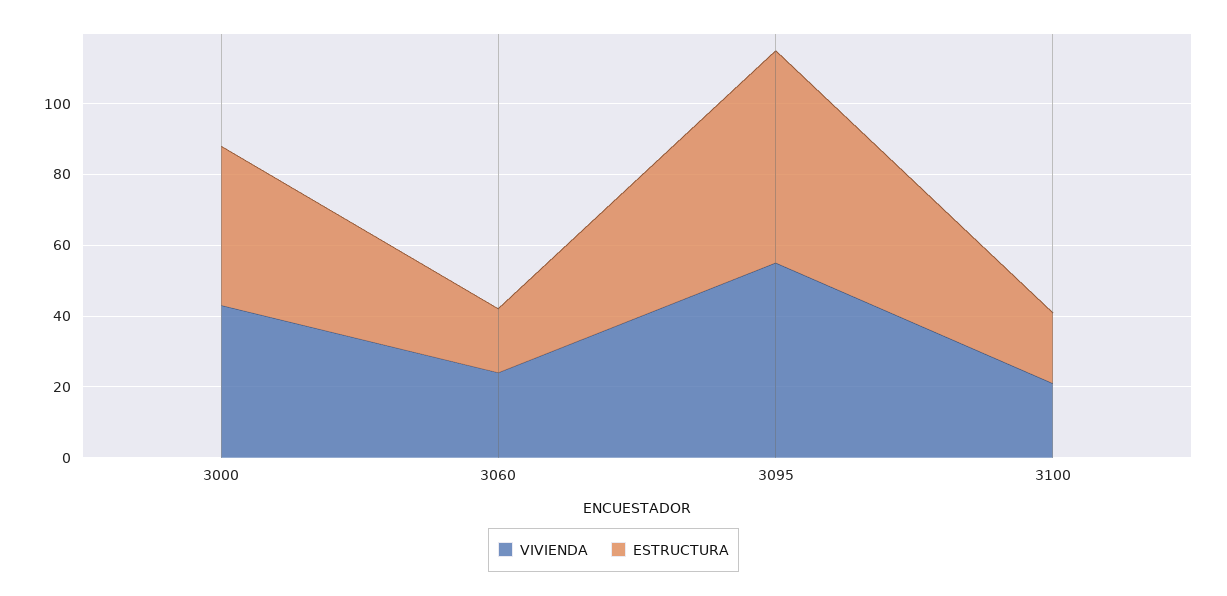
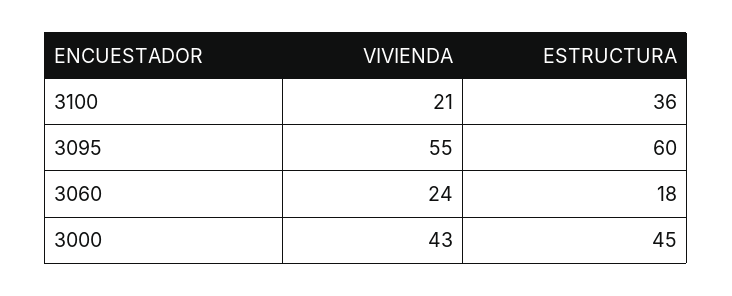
ESTRUCTURA, 3100: 20 -> 36

